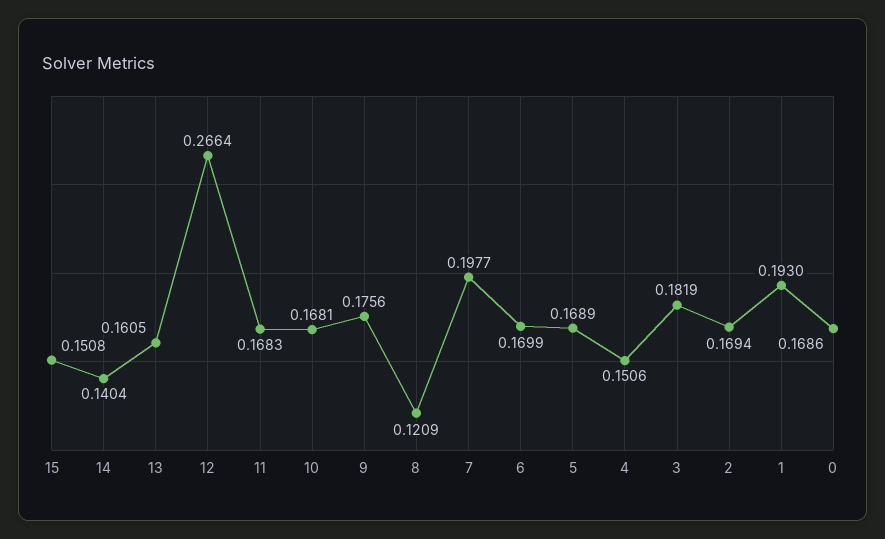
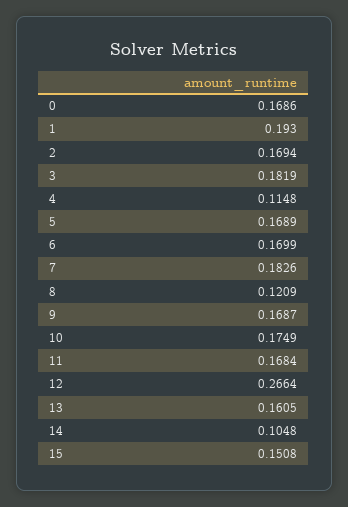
14: 0.1404 -> 0.1048
11: 0.1683 -> 0.1684
10: 0.1681 -> 0.1749
9: 0.1756 -> 0.1687
7: 0.1977 -> 0.1826
4: 0.1506 -> 0.1148

